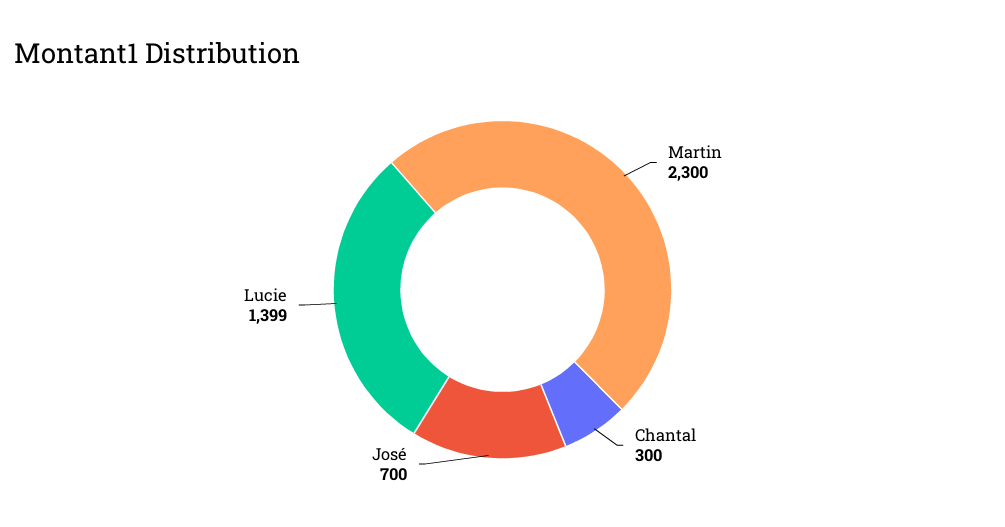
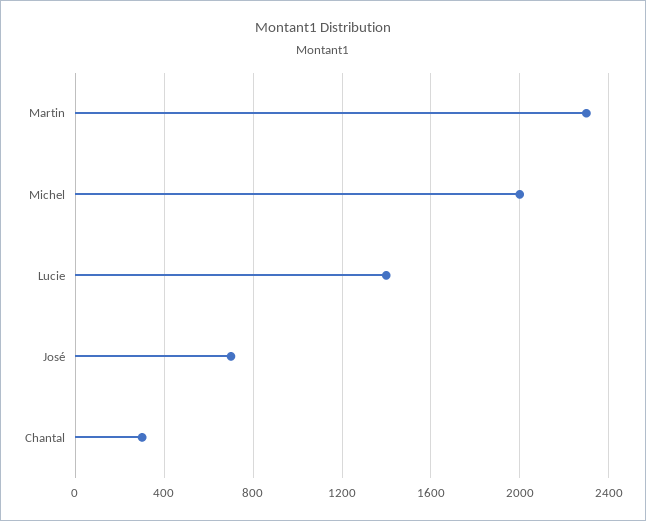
Michel: none -> 2000

